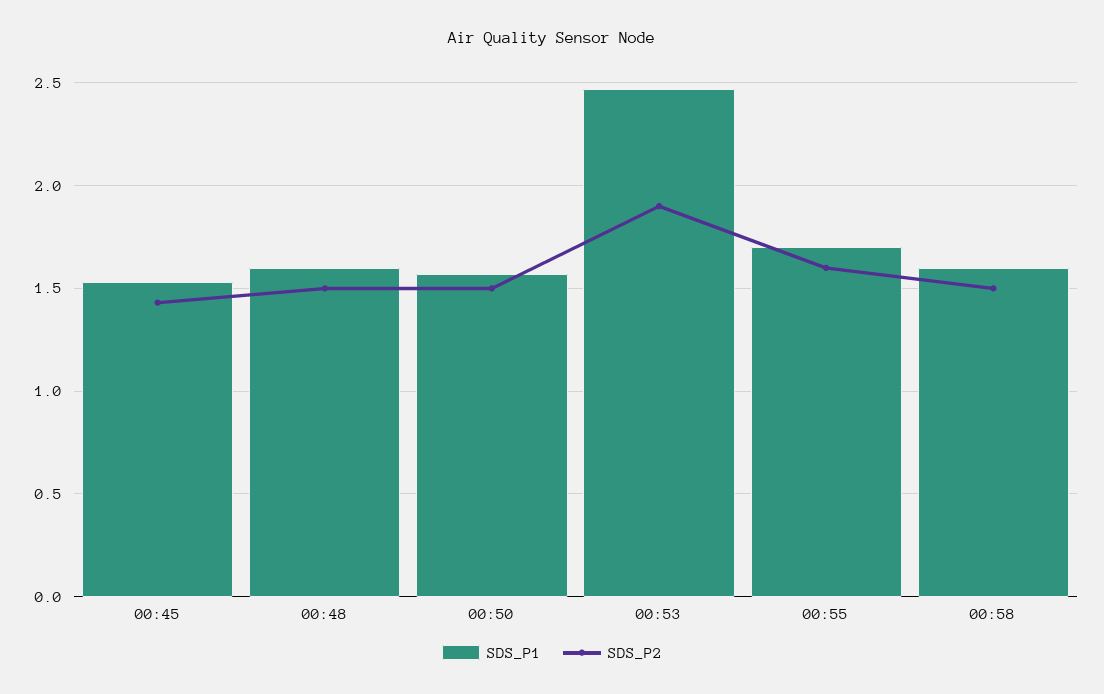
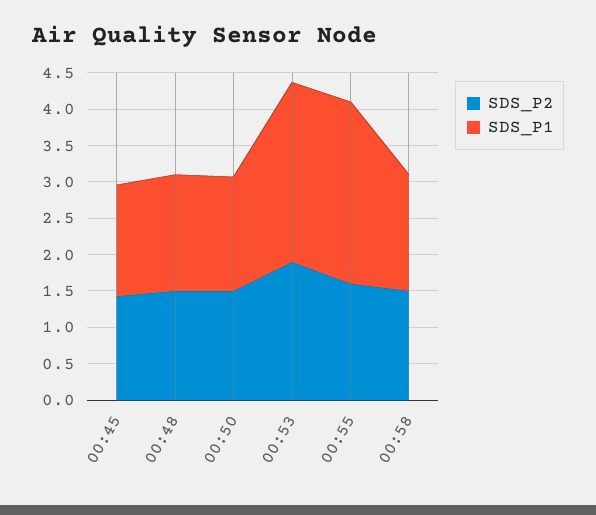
SDS_P1, 00:55: 1.7 -> 2.5

